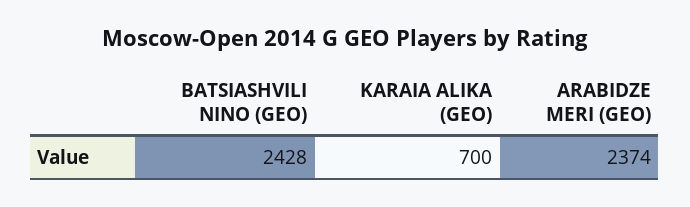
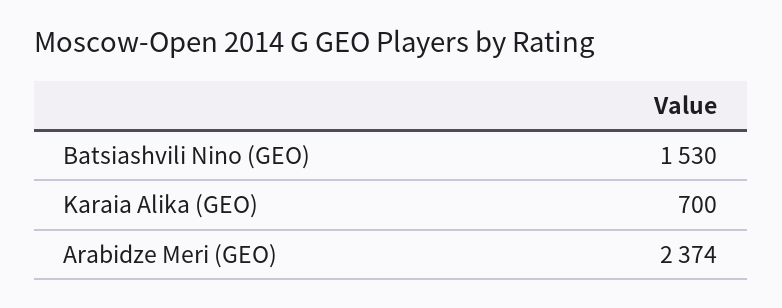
BATSIASHVILI NINO (GEO): 2428 -> 1530

